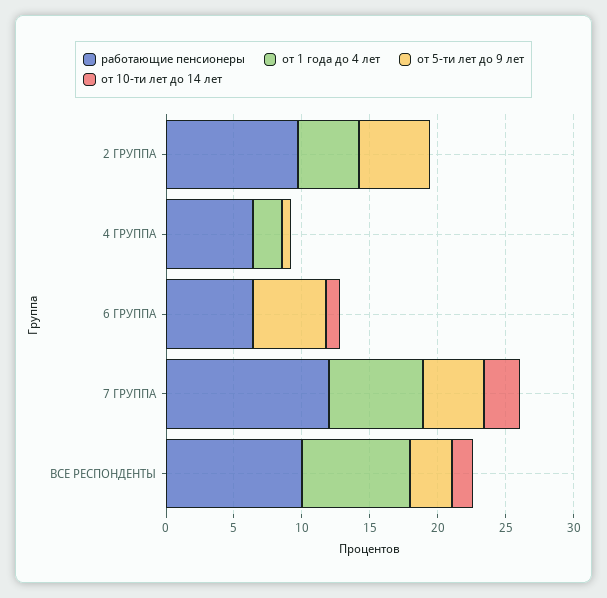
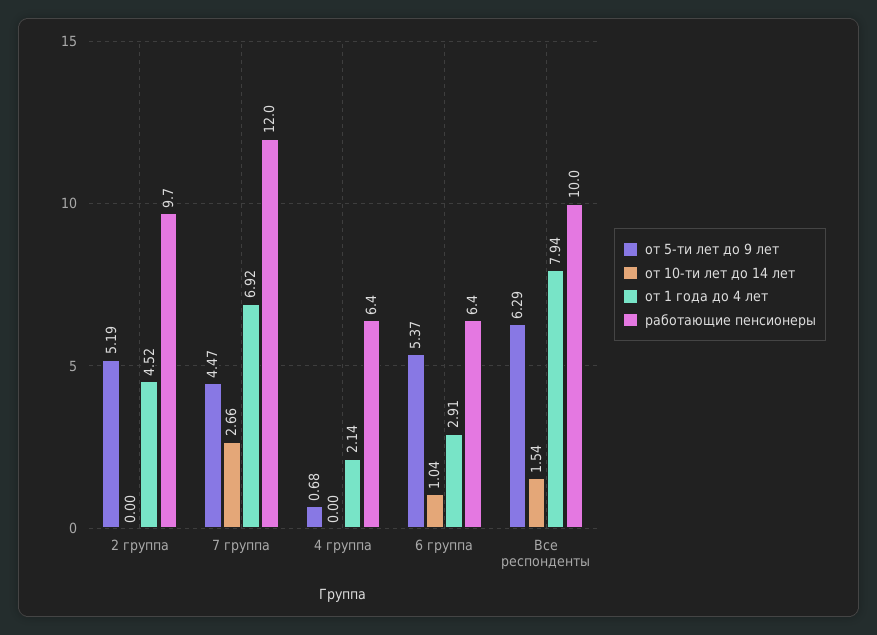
от 1 года до 4 лет, 6 ГРУППА: 0 -> 2.91
от 5-ти лет до 9 лет, ВСЕ РЕСПОНДЕНТЫ: 3 -> 6.29

